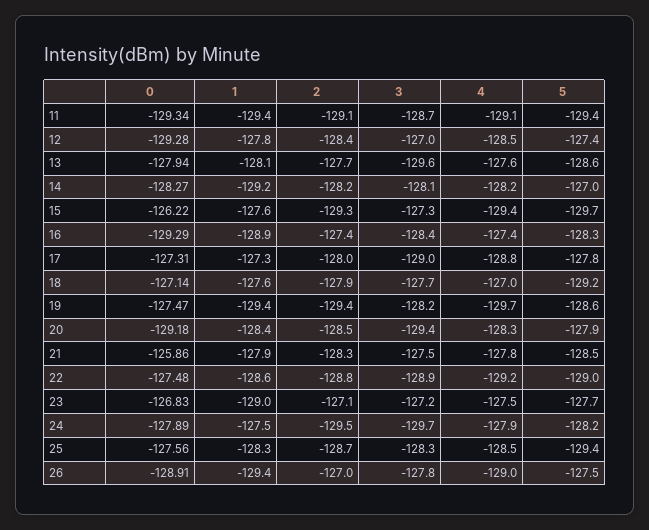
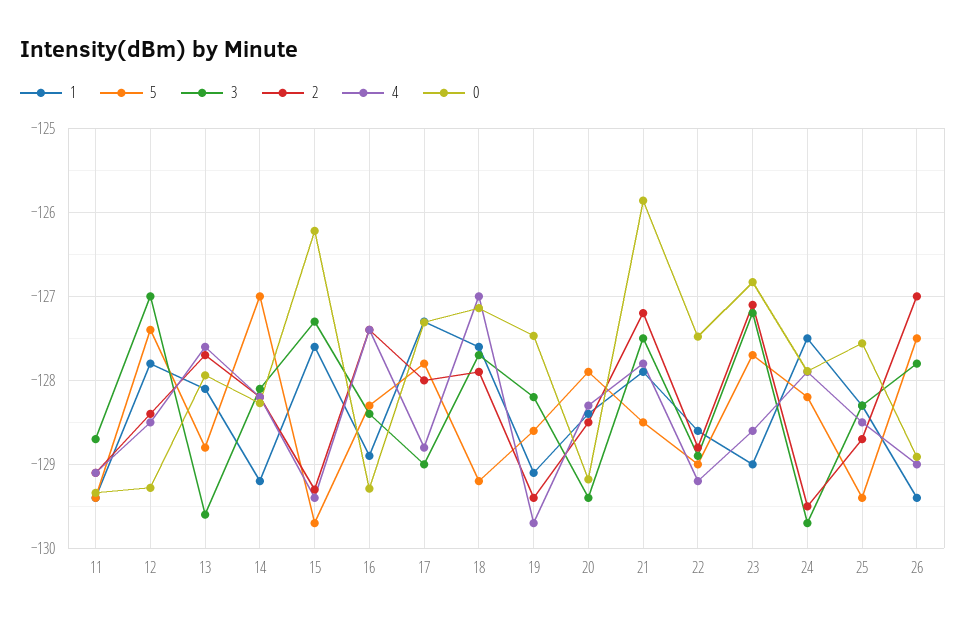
5, 13: -128.6 -> -128.8
1, 19: -129.4 -> -129.1
2, 21: -128.3 -> -127.2
4, 23: -127.5 -> -128.6

